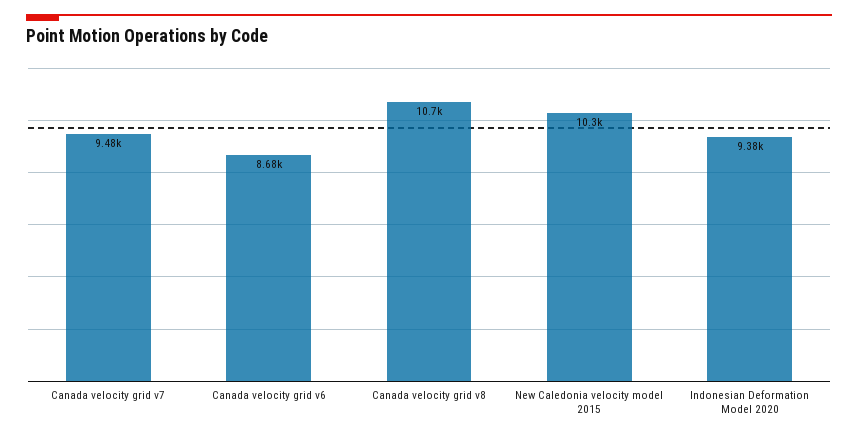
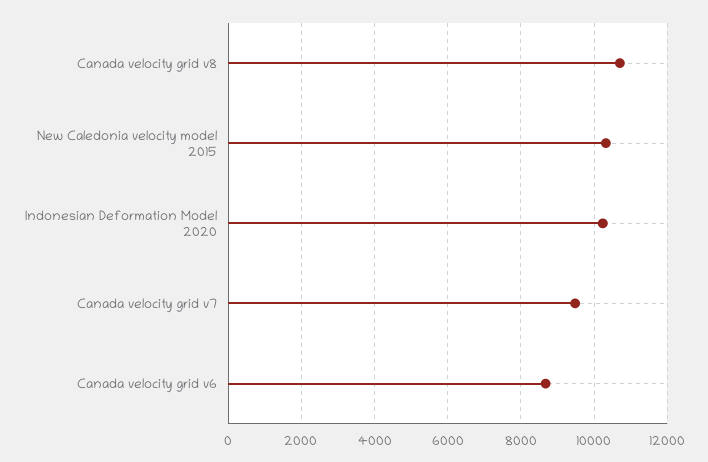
Indonesian Deformation Model 2020: 9380 -> 10200

